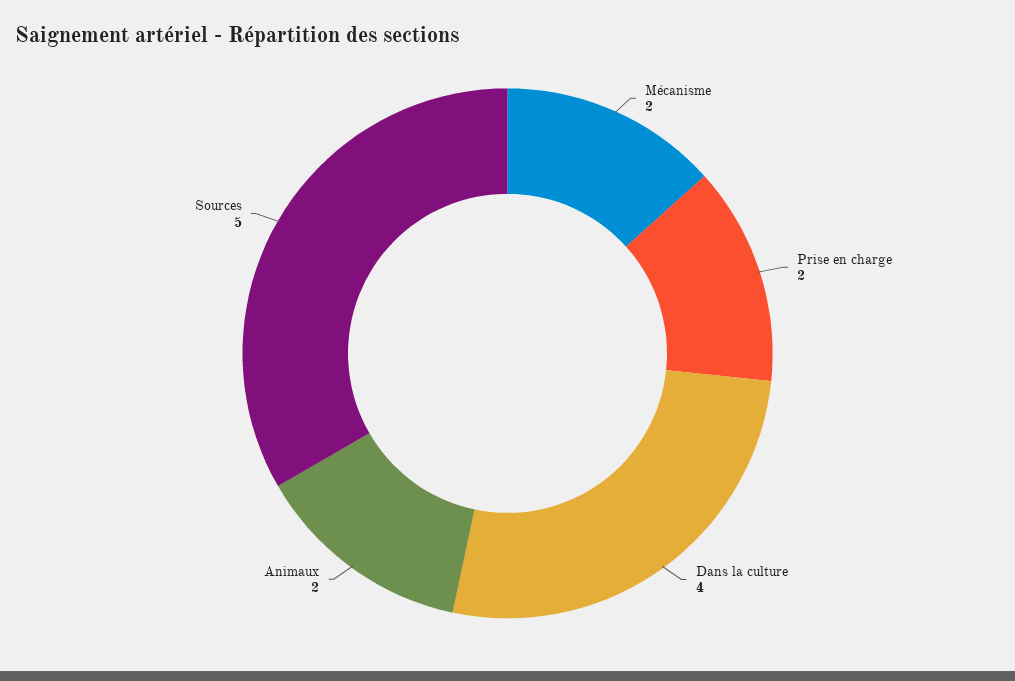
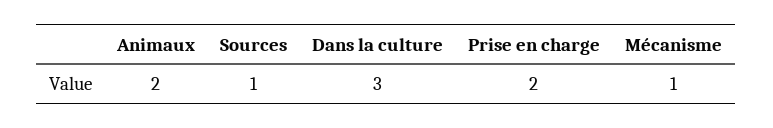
Mécanisme: 2 -> 1
Dans la culture: 4 -> 3
Sources: 5 -> 1

